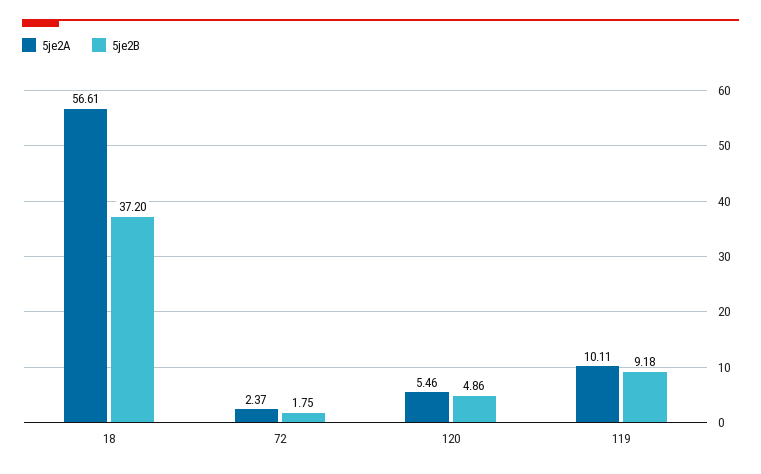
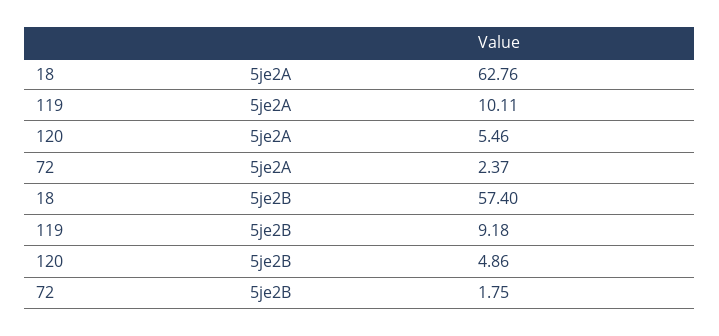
5je2A, 18: 56.61 -> 62.76
5je2B, 18: 37.2 -> 57.4

